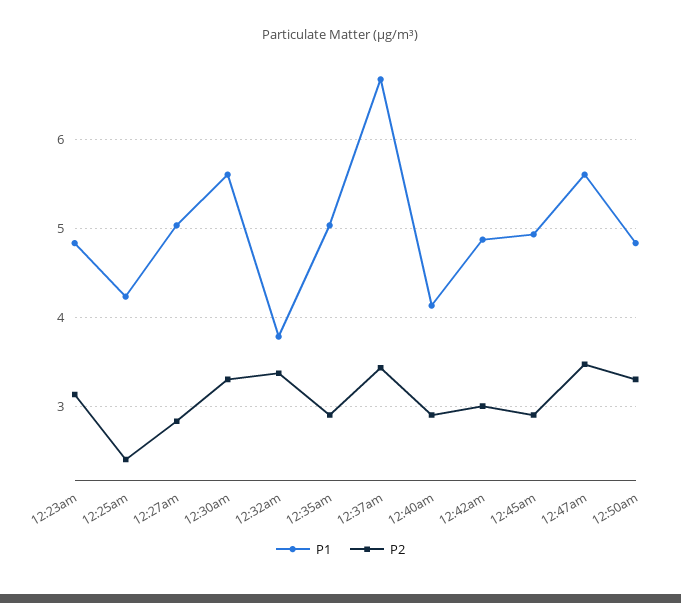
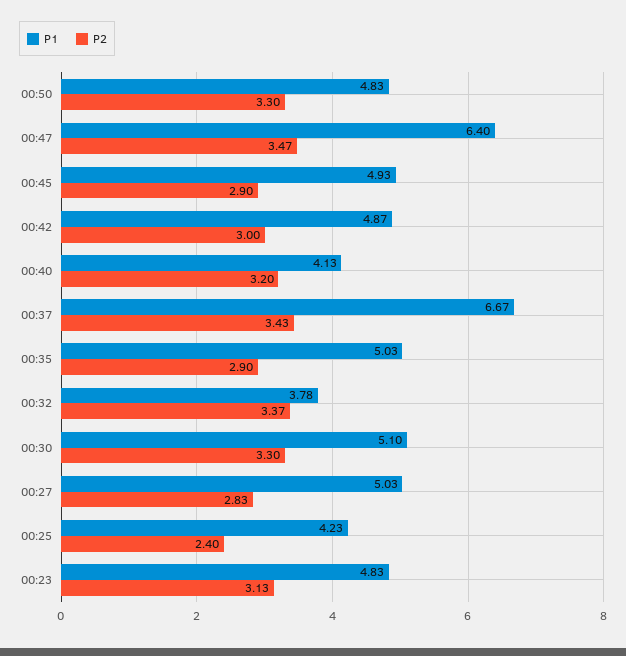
P1, 12:30am: 5.6 -> 5.1
P2, 12:40am: 2.9 -> 3.2
P1, 12:47am: 5.6 -> 6.4

